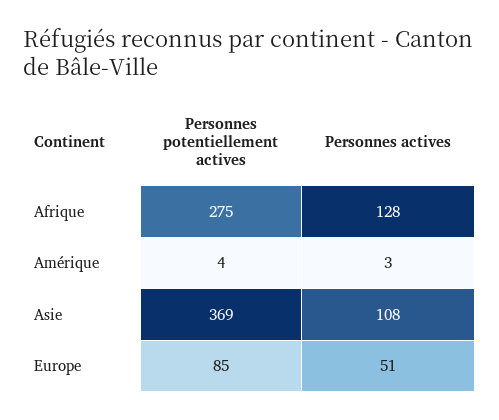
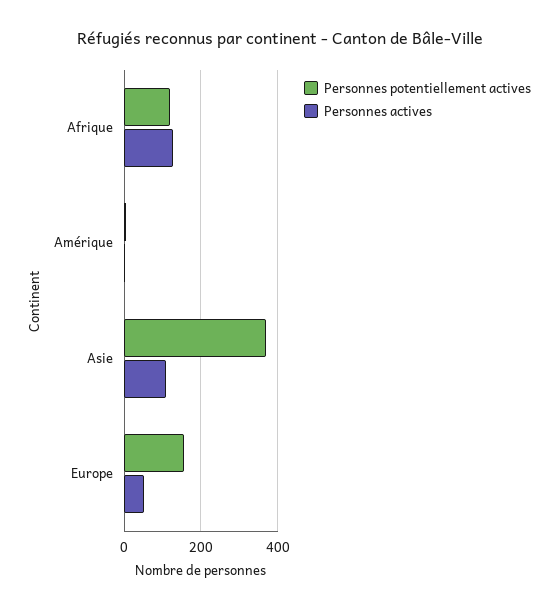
Personnes potentiellement actives, Afrique: 275 -> 120
Personnes potentiellement actives, Europe: 85 -> 160

